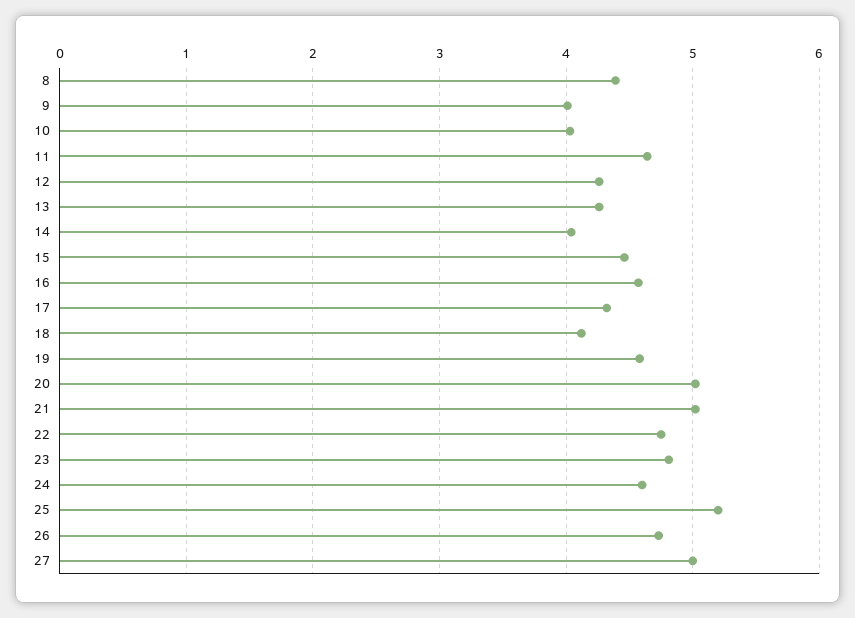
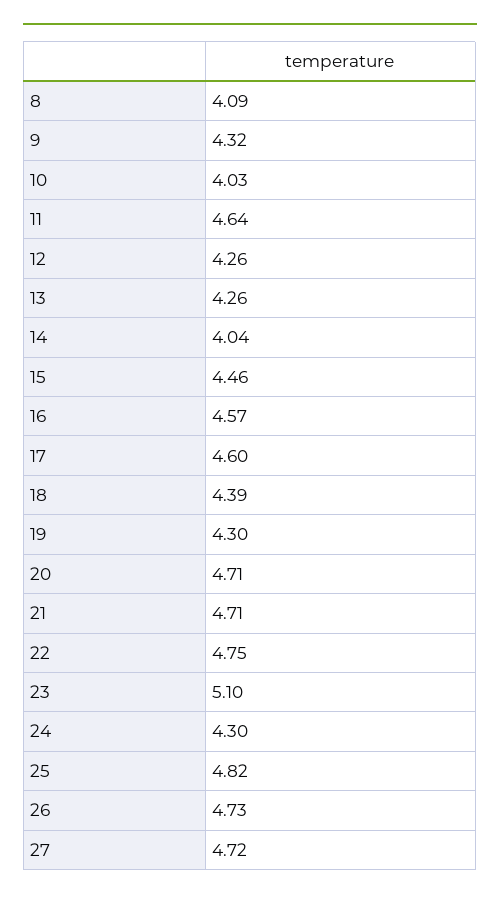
8: 4.4 -> 4.09
9: 4 -> 4.32
17: 4.3 -> 4.6
18: 4.1 -> 4.39
19: 4.6 -> 4.3
20: 5 -> 4.71
21: 5 -> 4.71
23: 4.8 -> 5.1
24: 4.6 -> 4.3
25: 5.2 -> 4.82
27: 5 -> 4.72

